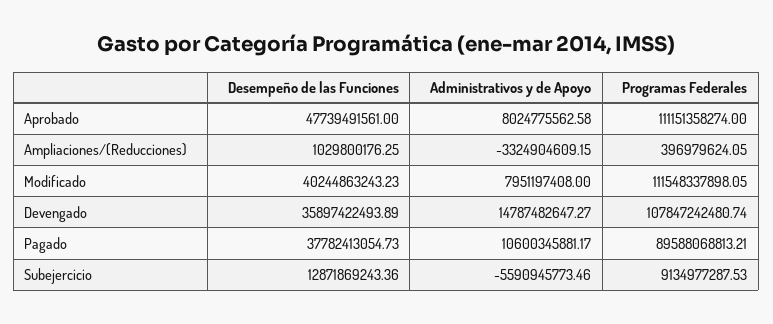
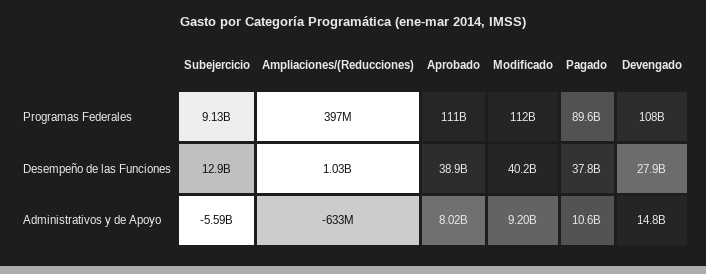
Desempeño de las Funciones, Aprobado: 47739491561 -> 38900000000
Administrativos y de Apoyo, Ampliaciones/(Reducciones): -3324904609.15 -> -633000000
Administrativos y de Apoyo, Modificado: 7951197408 -> 9200000000
Desempeño de las Funciones, Devengado: 35897422493.89 -> 27900000000

